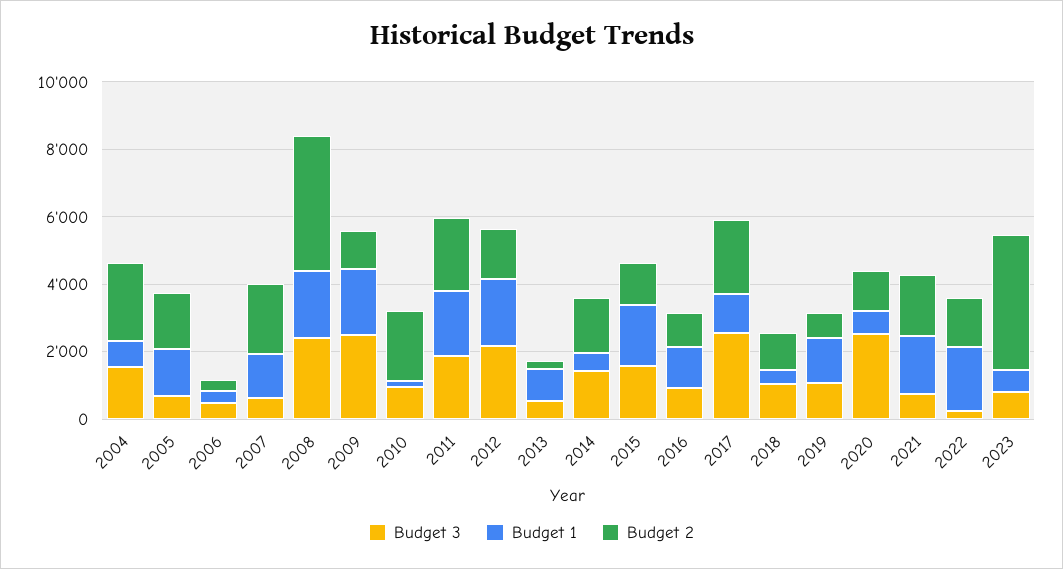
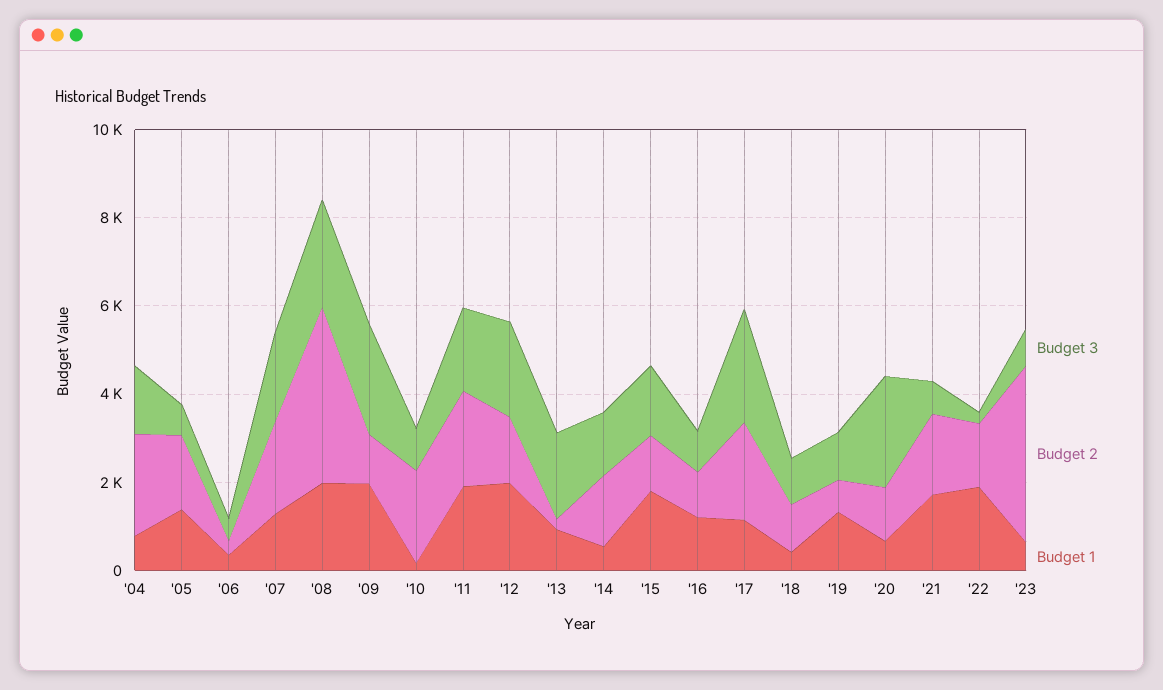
Budget 3, 2007: 500 -> 2000
Budget 3, 2013: 500 -> 2000

